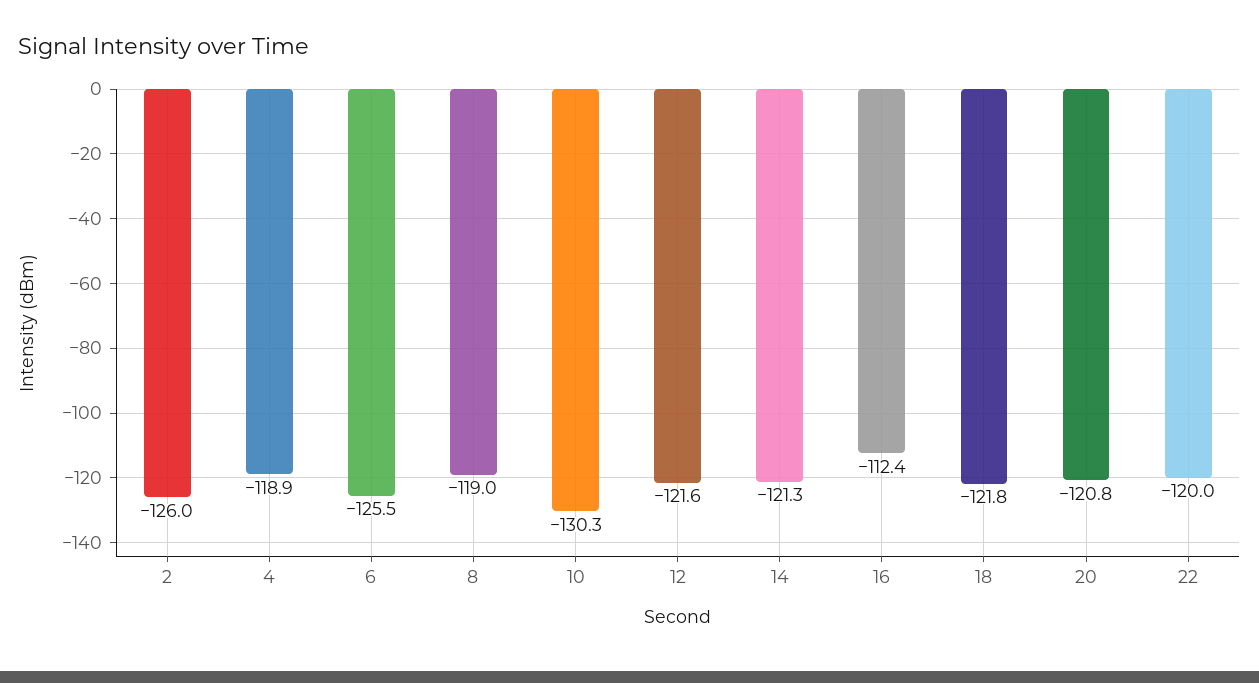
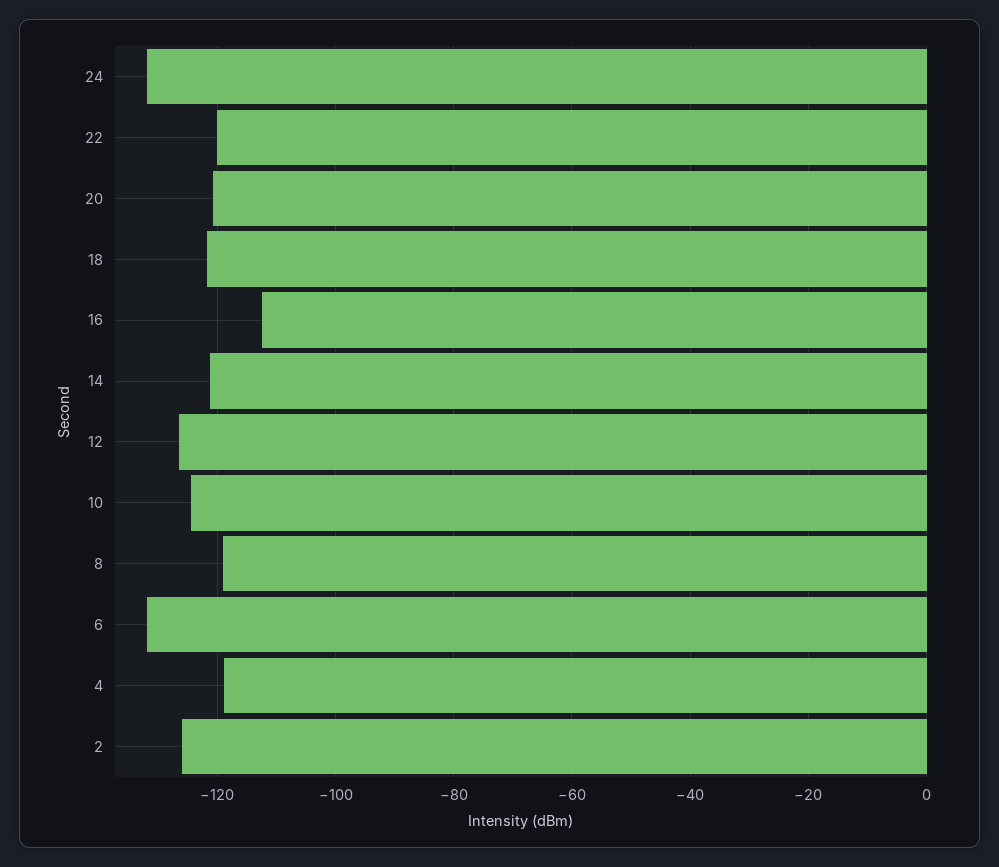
6: -125.5 -> -132
10: -130.3 -> -124
12: -121.6 -> -126
24: none -> -132

